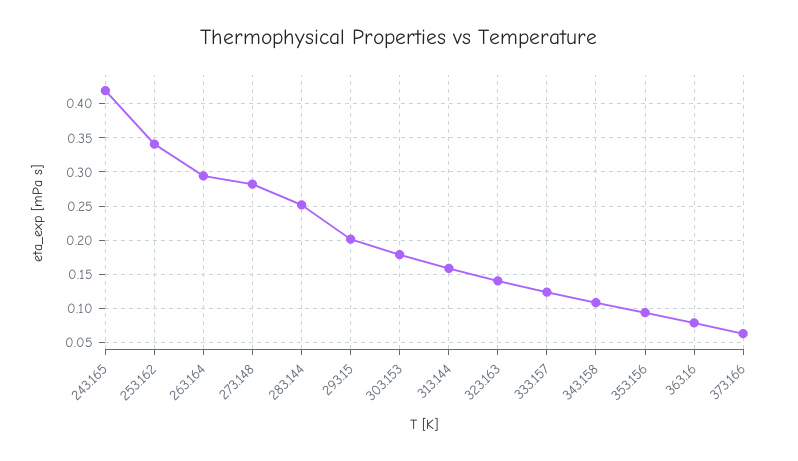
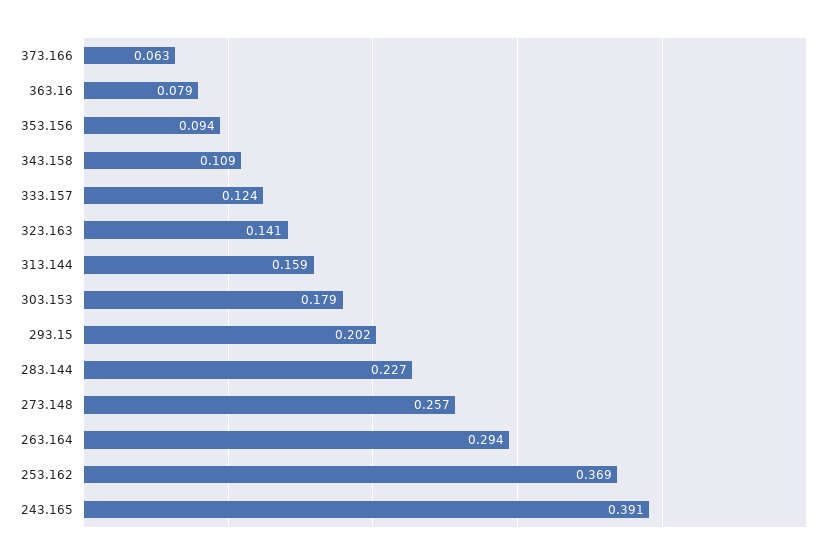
243.165: 0.42 -> 0.391
253.162: 0.34 -> 0.369
273.148: 0.28 -> 0.257
283.144: 0.25 -> 0.227

